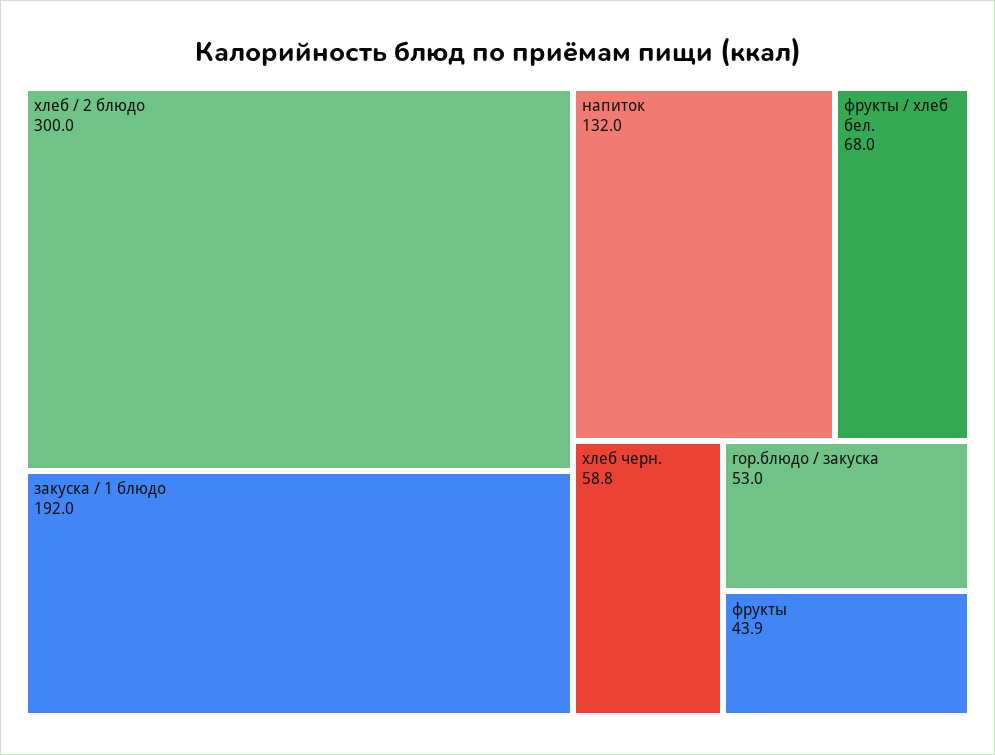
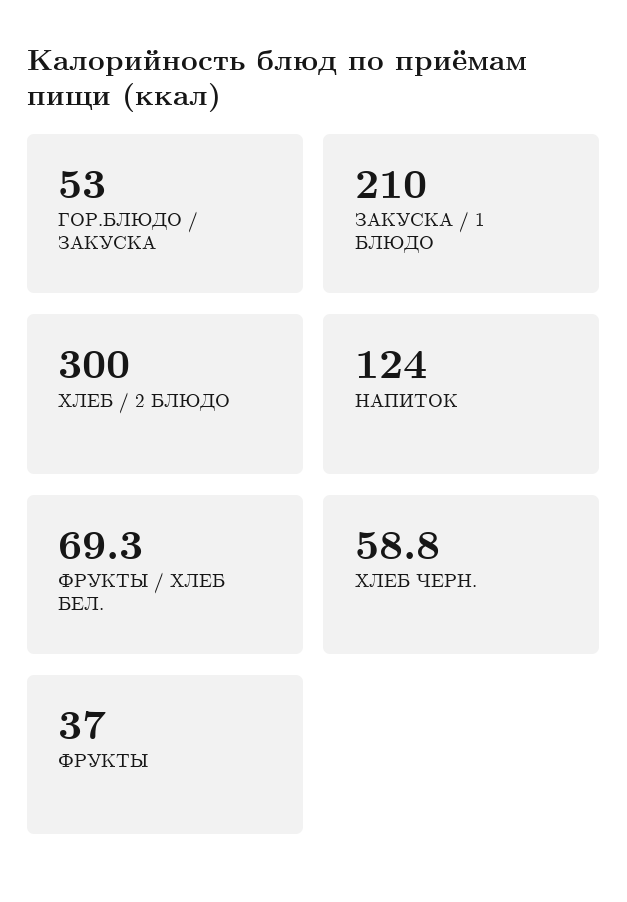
закуска / 1 блюдо: 192 -> 210
напиток: 132 -> 124
фрукты / хлеб бел.: 68 -> 69.3
фрукты: 43.9 -> 37

